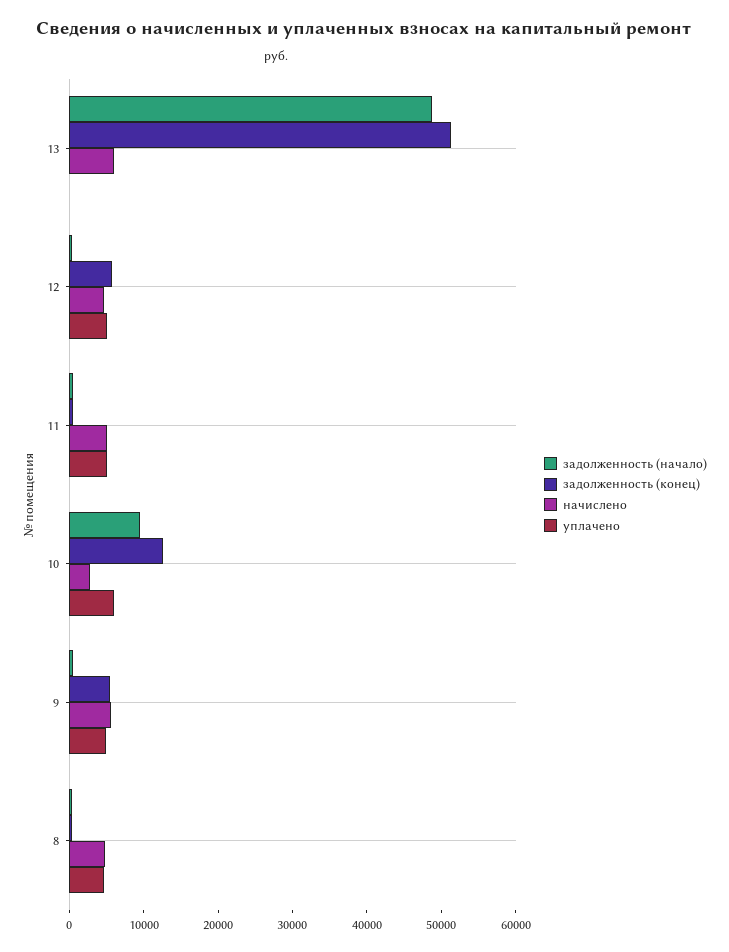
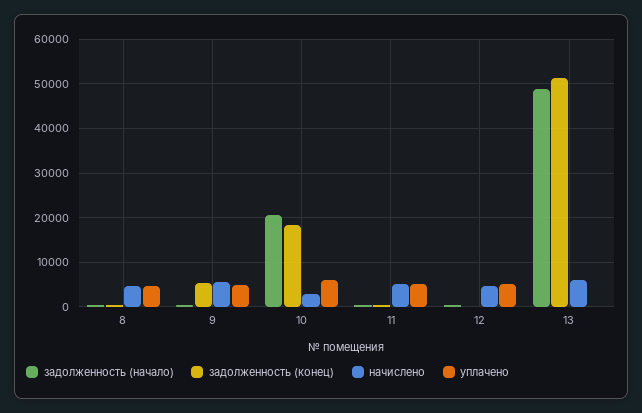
задолженность (конец), 12: 6000 -> 0
задолженность (начало), 10: 10000 -> 20000
задолженность (конец), 10: 12000 -> 18000

